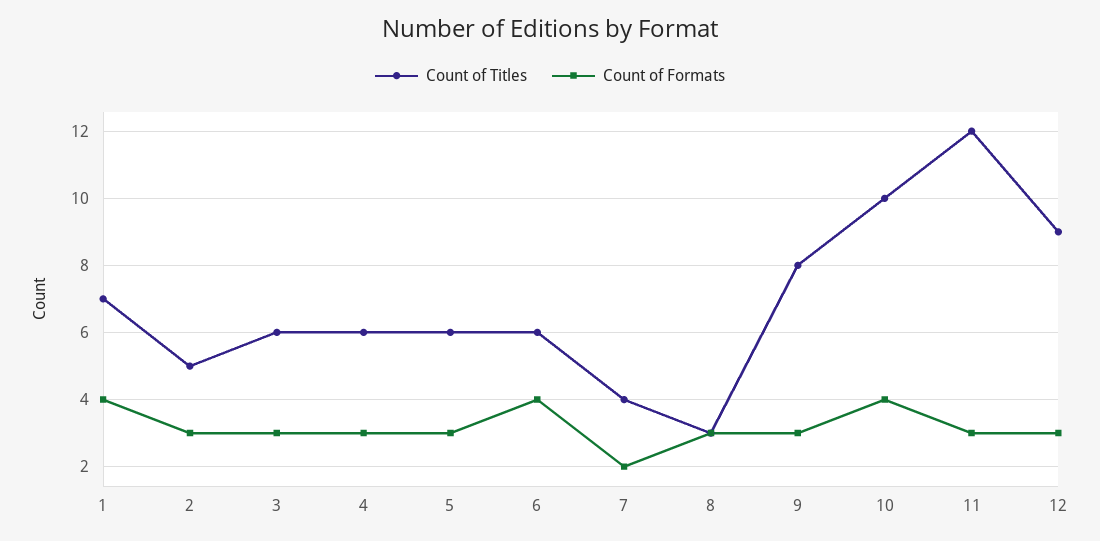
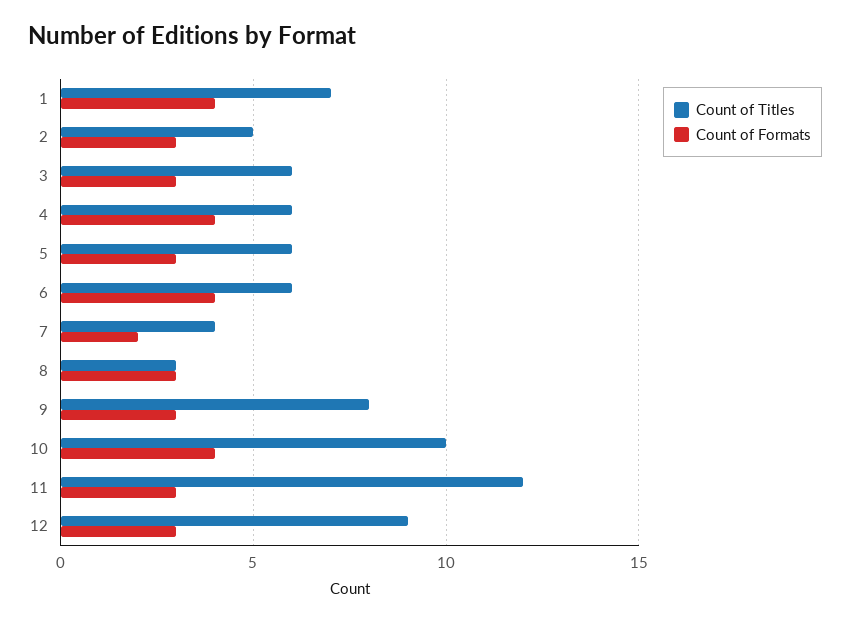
Count of Formats, 4: 3 -> 4

